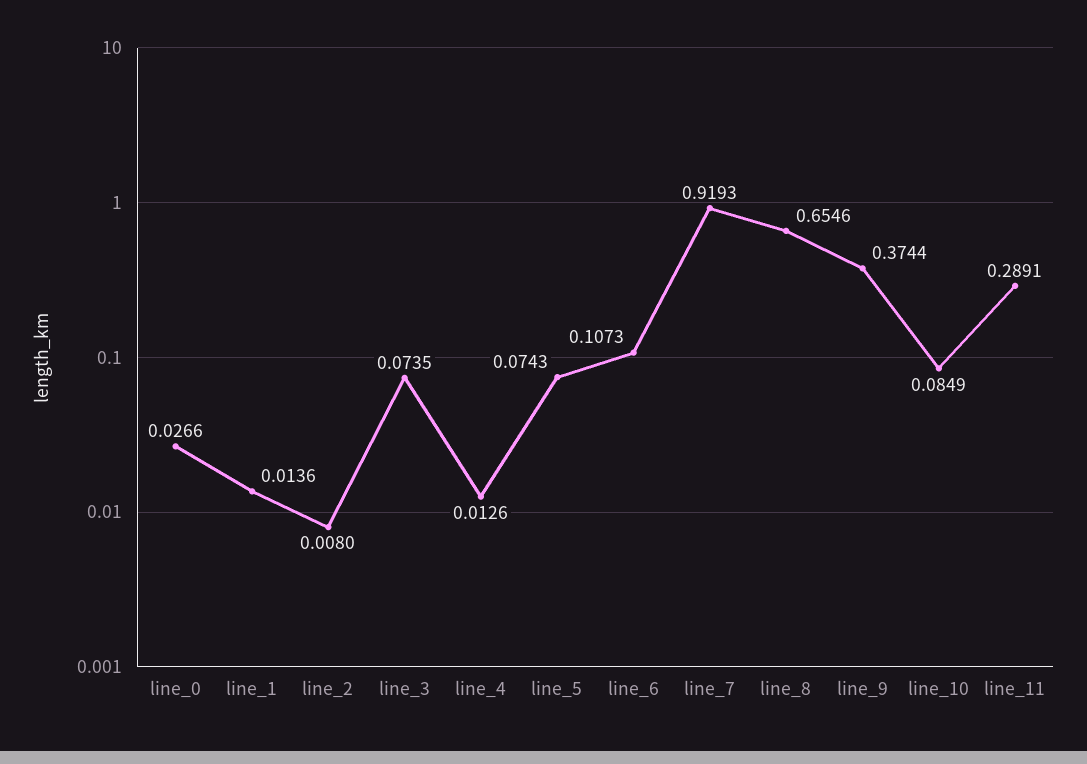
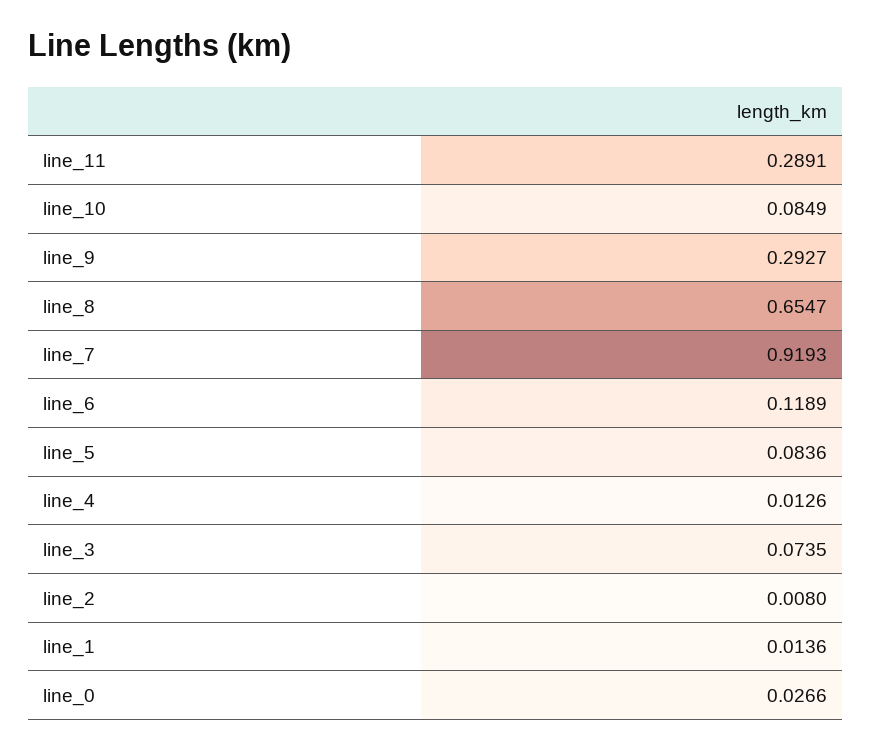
line_5: 0.0743 -> 0.0836
line_6: 0.1073 -> 0.1189
line_8: 0.6546 -> 0.6547
line_9: 0.3744 -> 0.2927

